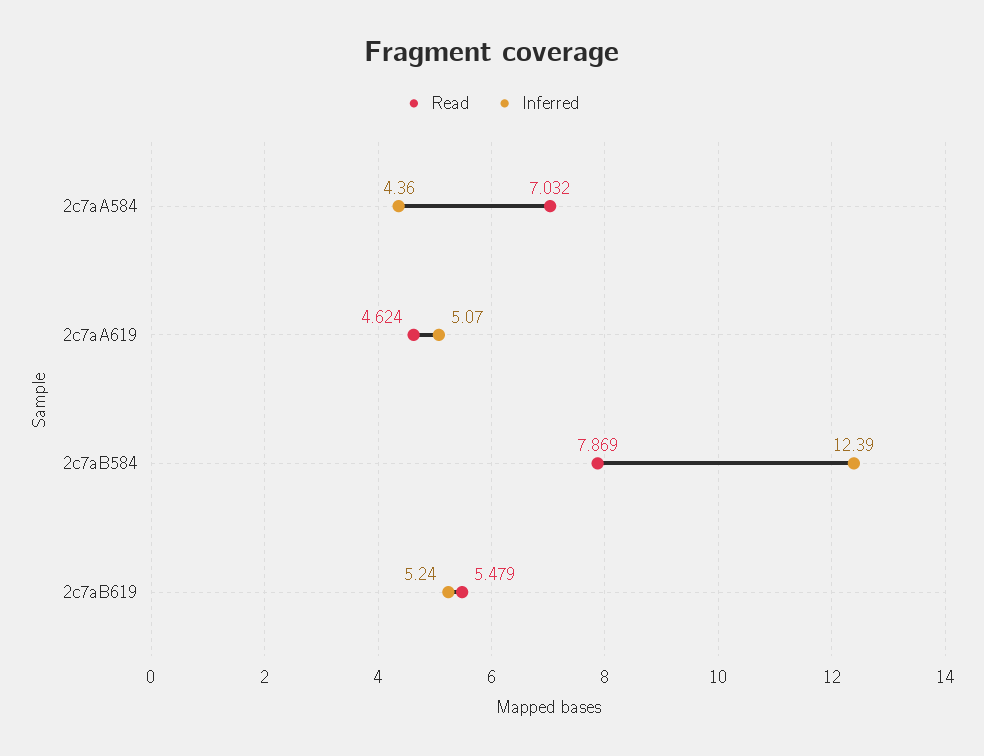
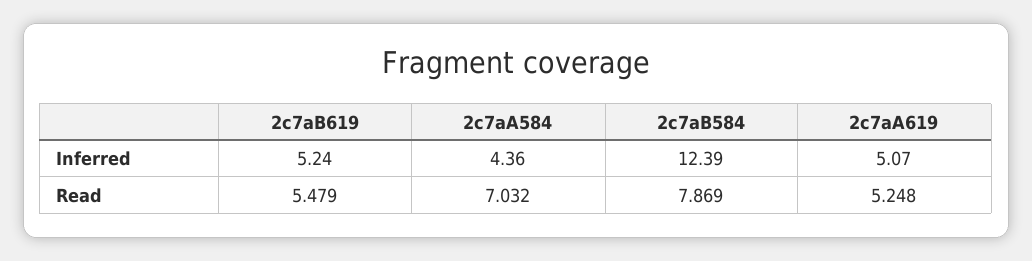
Read, 2c7aA619: 4.624 -> 5.248

